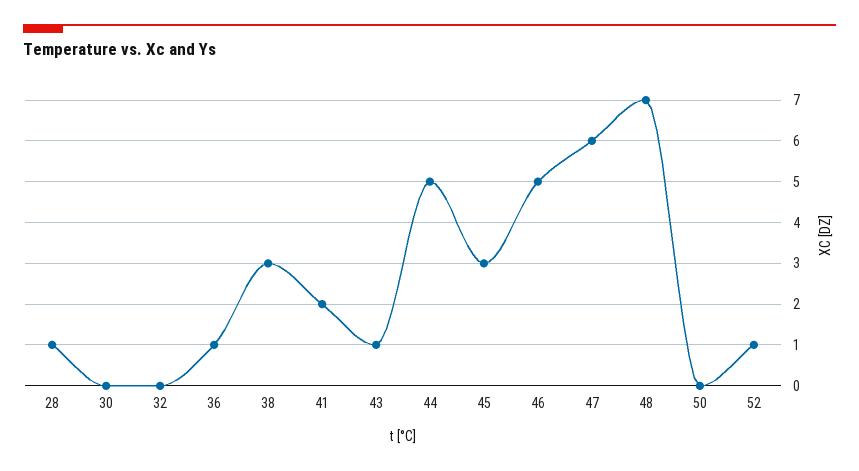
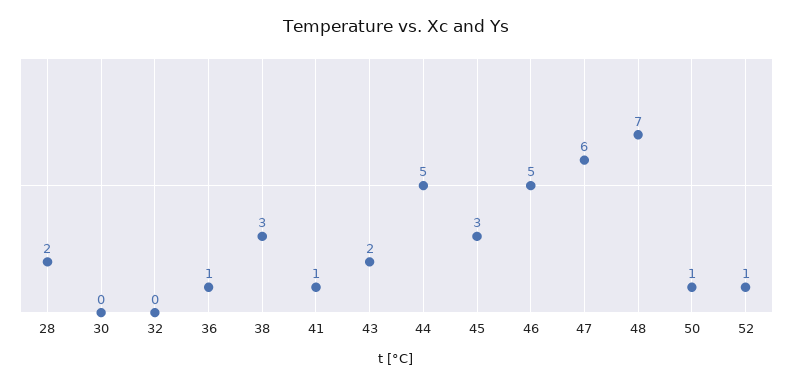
28: 1 -> 2
41: 2 -> 1
43: 1 -> 2
50: 0 -> 1

